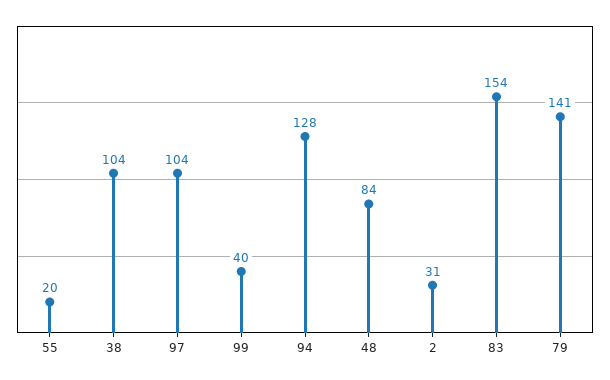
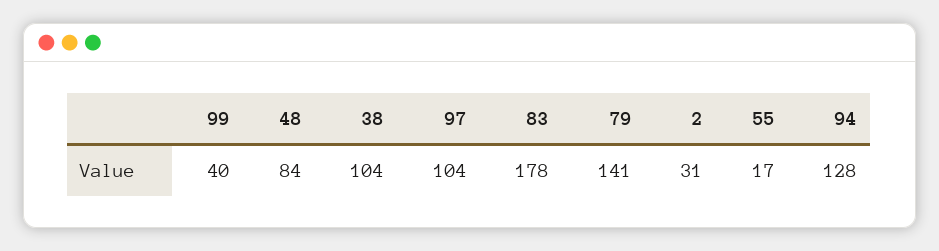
55: 20 -> 17
83: 154 -> 178

